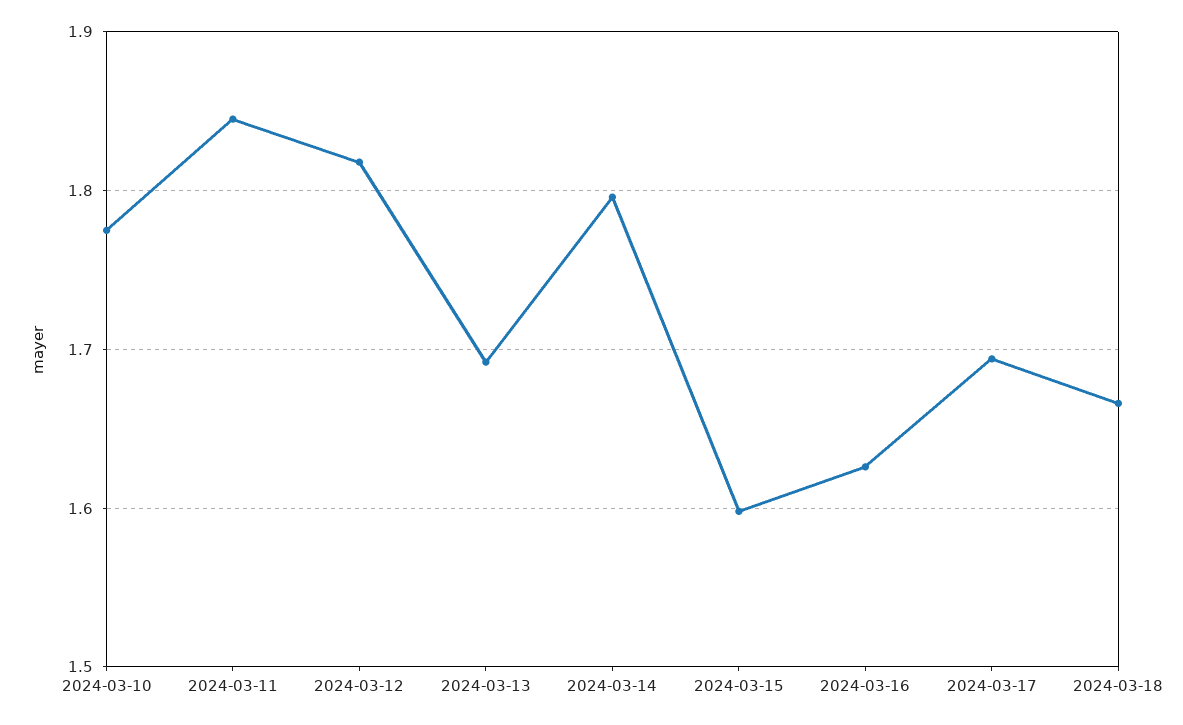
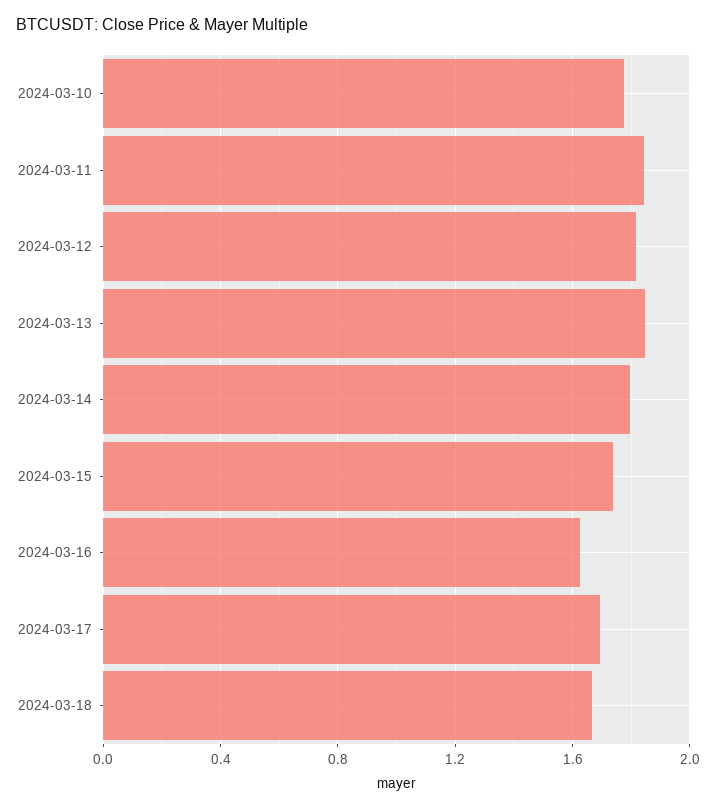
2024-03-13: 1.69 -> 1.85
2024-03-15: 1.6 -> 1.75

